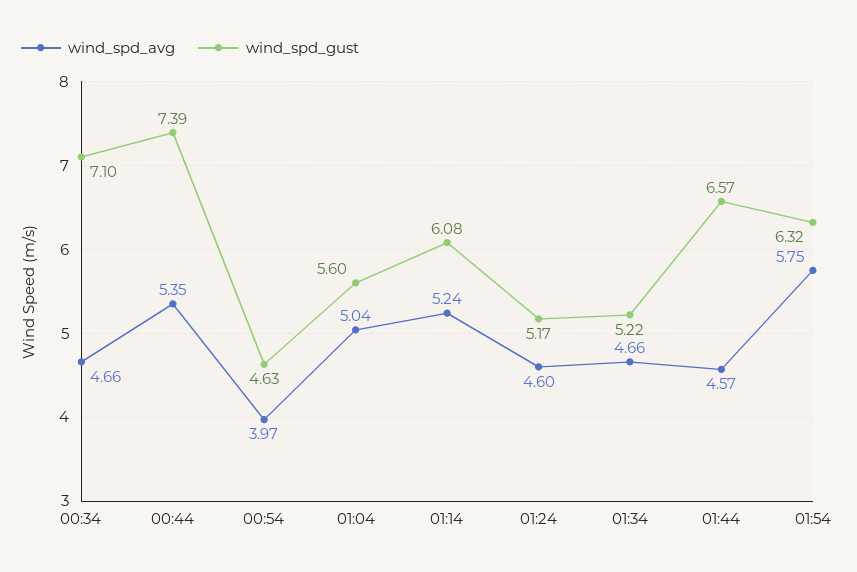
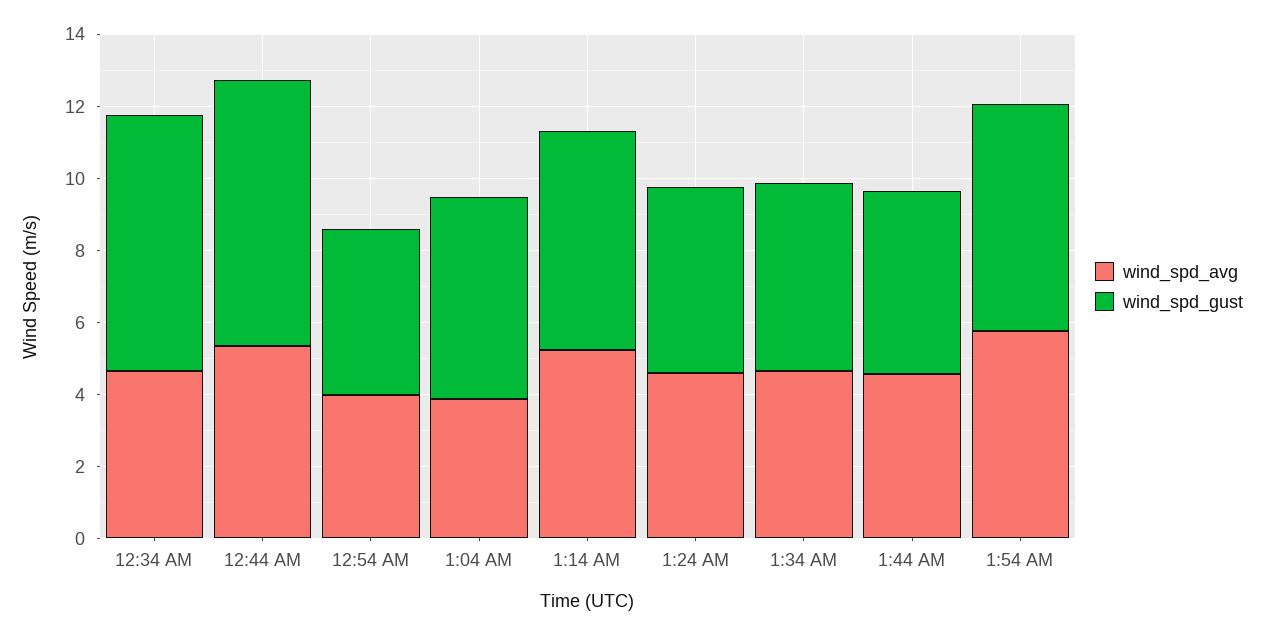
wind_spd_avg, 01:04: 5.04 -> 4
wind_spd_gust, 01:44: 6.57 -> 5

